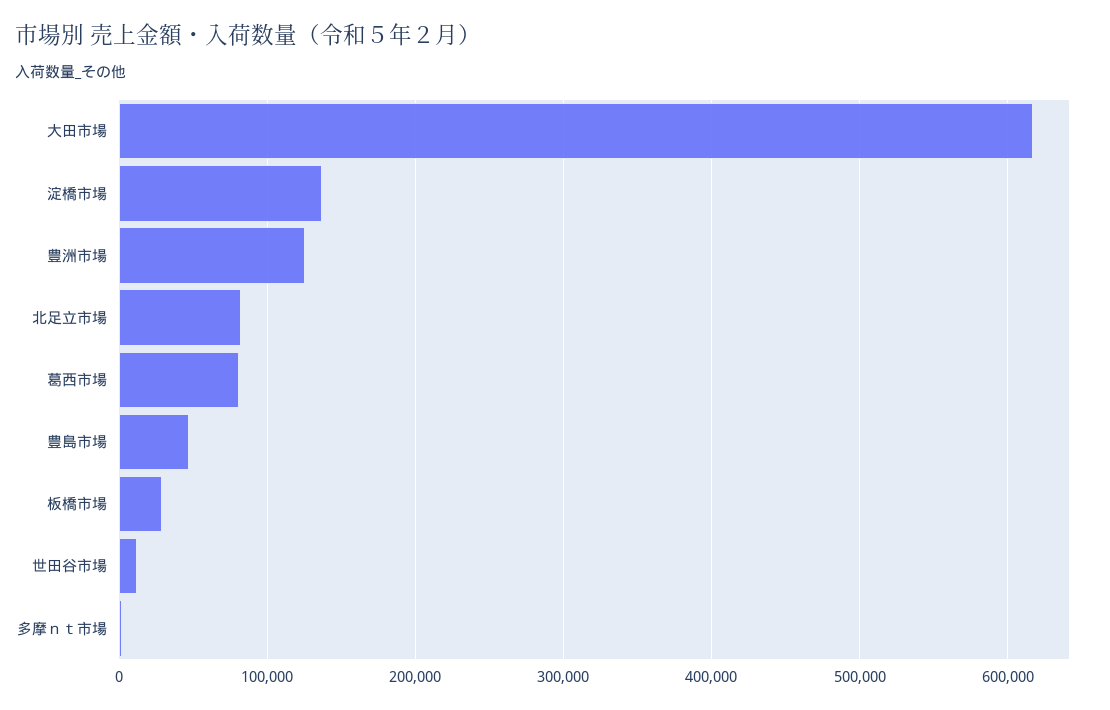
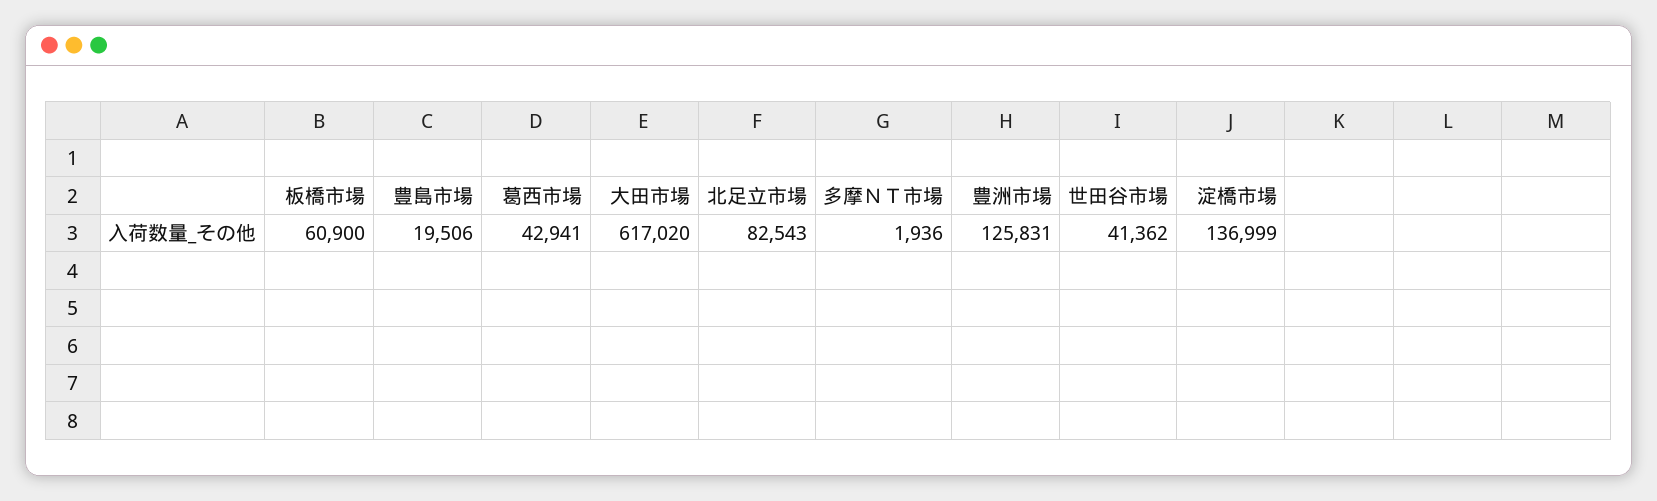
葛西市場: 80000 -> 42941
豊島市場: 50000 -> 19506
板橋市場: 30000 -> 60900
世田谷市場: 10000 -> 41362

